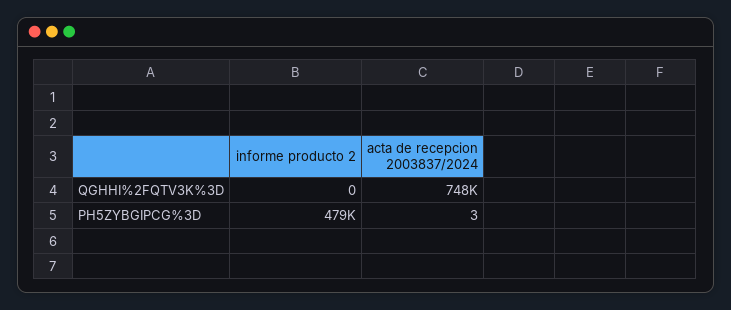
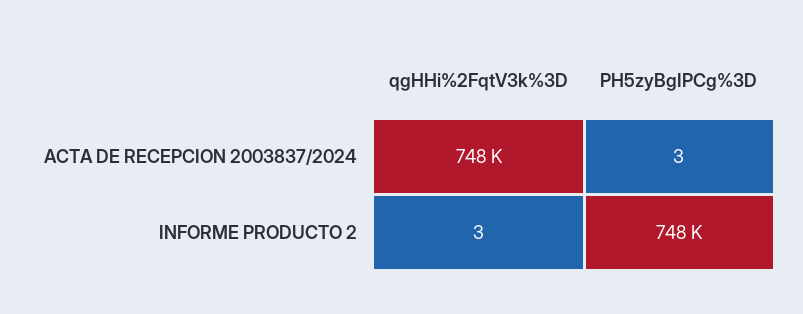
informe producto 2, QGHHI%2FQTV3K%3D: 0 -> 3
informe producto 2, PH5ZYBGIPCG%3D: 479000 -> 748000

